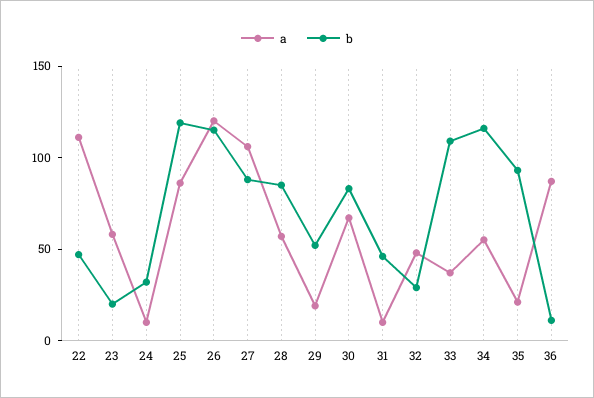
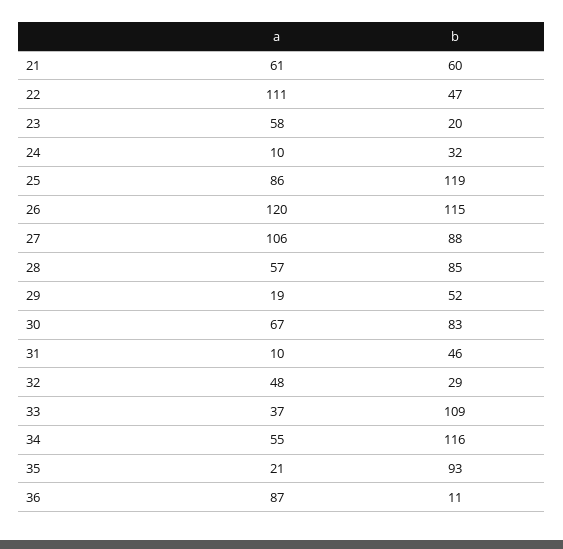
a, 21: none -> 61
b, 21: none -> 60

